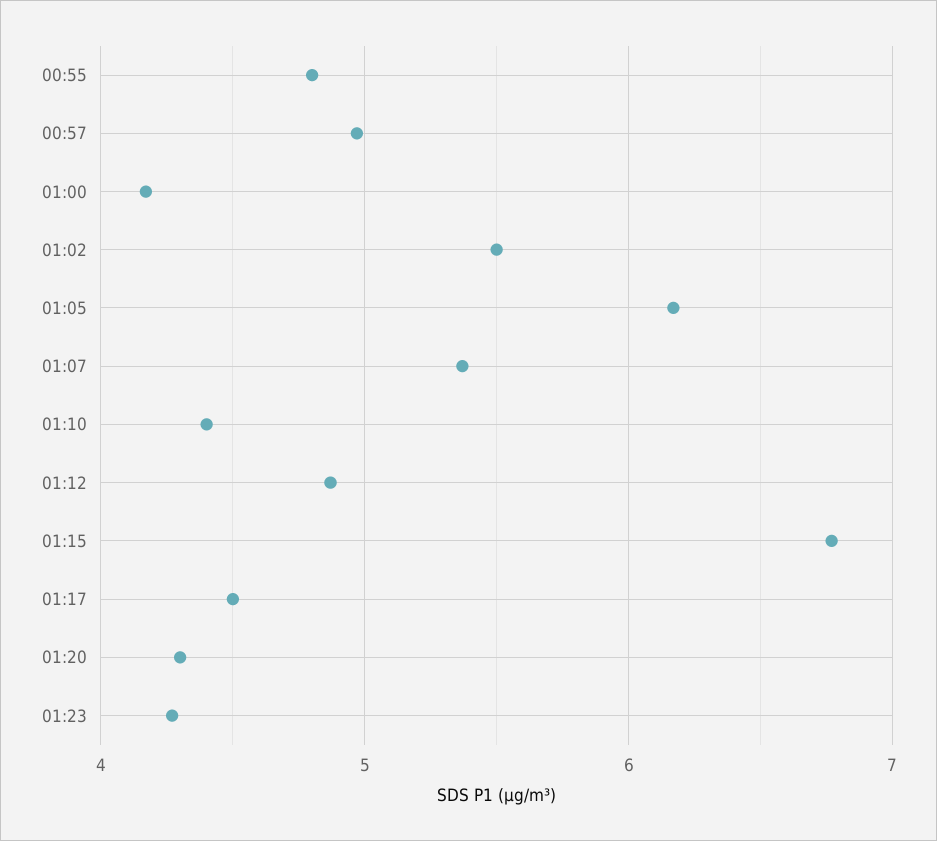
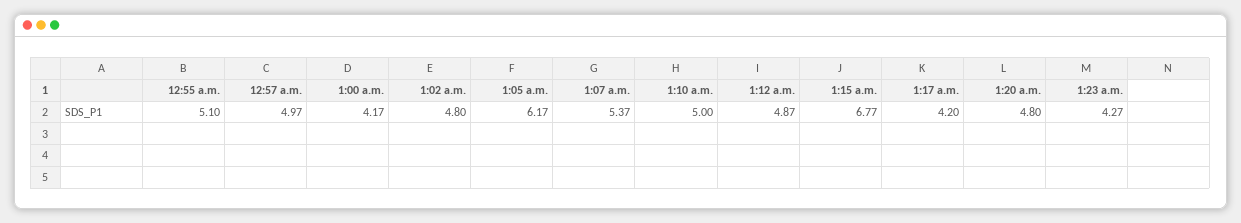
00:55: 4.8 -> 5.1
01:02: 5.5 -> 4.8
01:10: 4.4 -> 5
01:17: 4.5 -> 4.2
01:20: 4.3 -> 4.8

